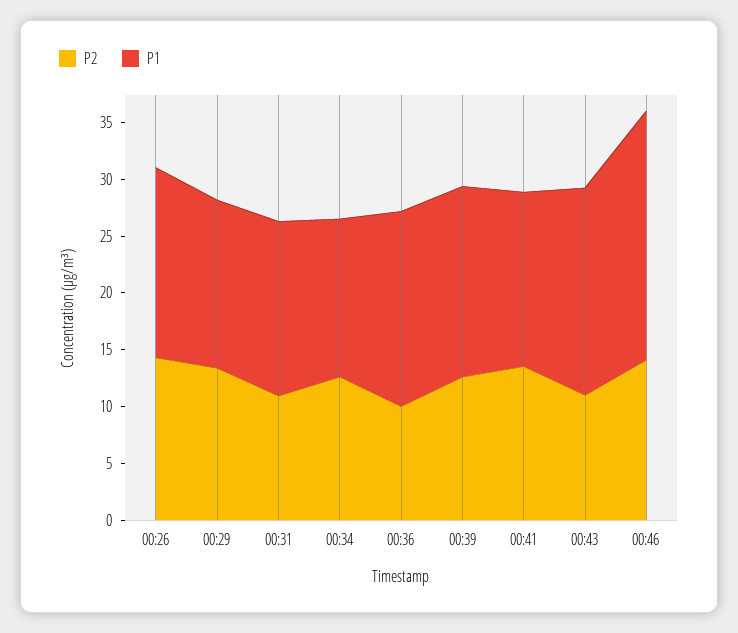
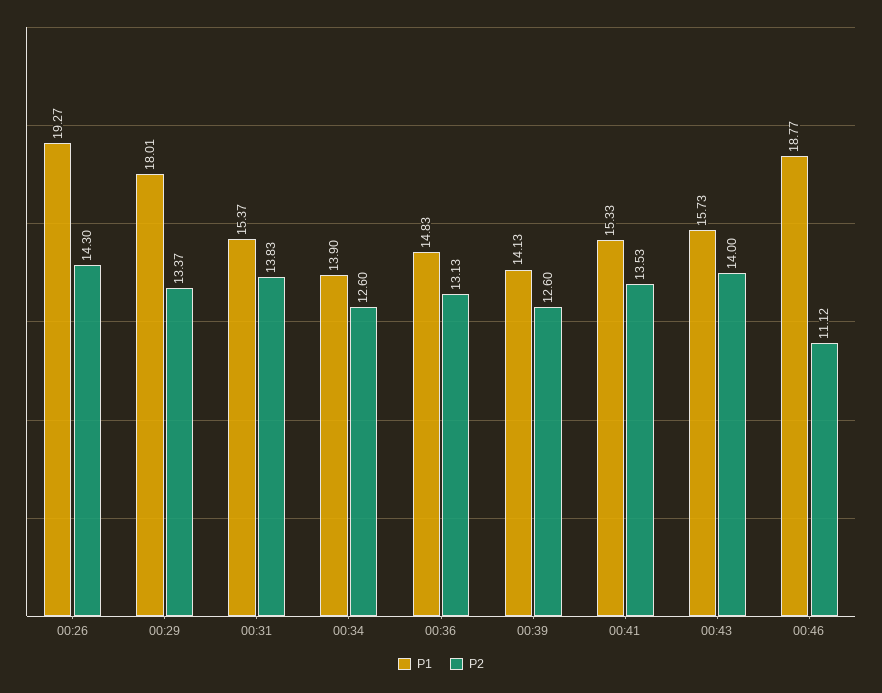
P1, 00:26: 17 -> 19.27
P1, 00:29: 15 -> 18.01
P2, 00:31: 11 -> 13.83
P2, 00:36: 10 -> 13.13
P1, 00:36: 17 -> 14.83
P1, 00:39: 17 -> 14.13
P2, 00:43: 11 -> 14
P1, 00:43: 18 -> 15.73
P2, 00:46: 14 -> 11.12
P1, 00:46: 22 -> 18.77

